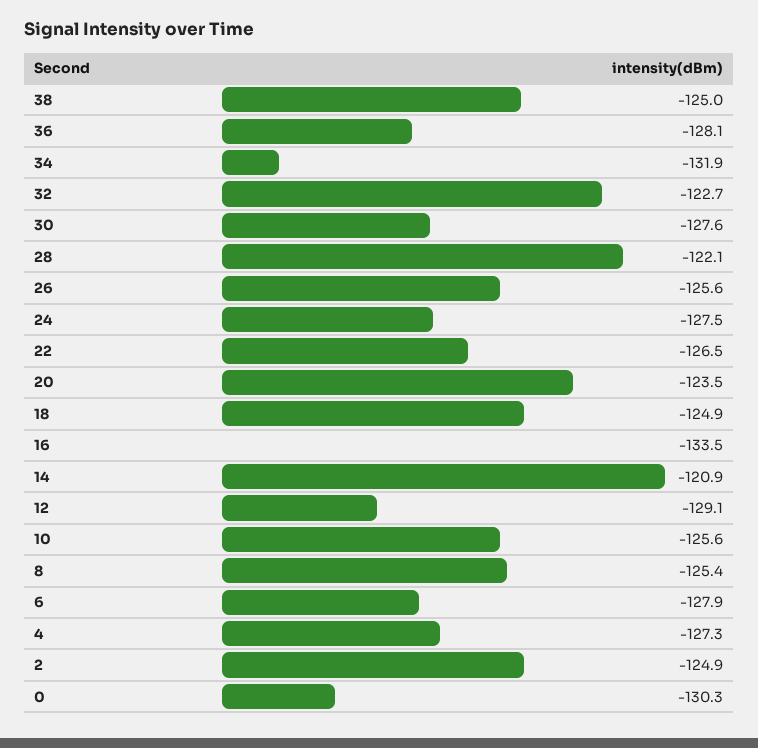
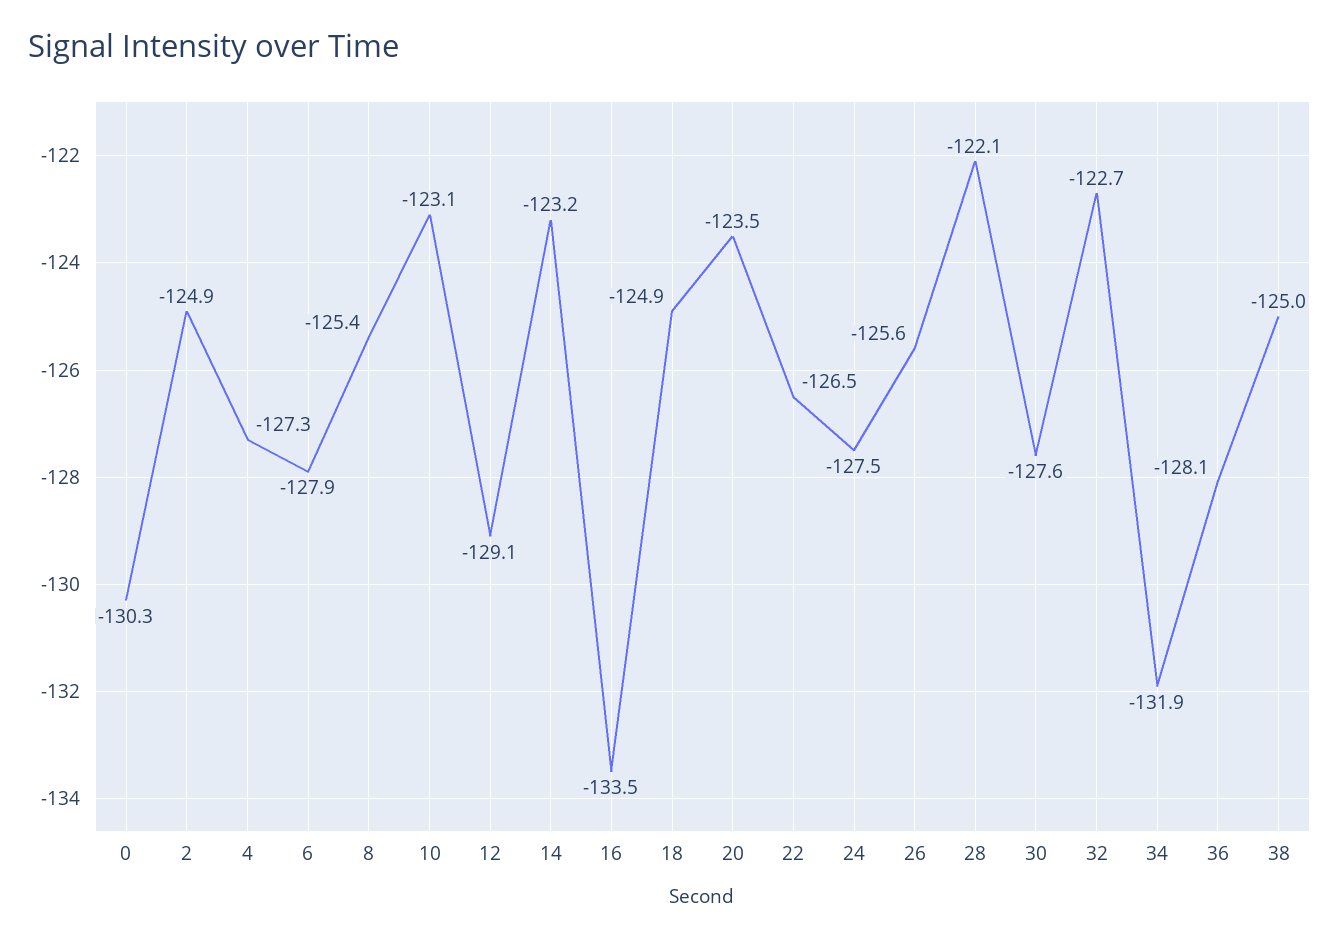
14: -120.9 -> -123.2
10: -125.6 -> -123.1

